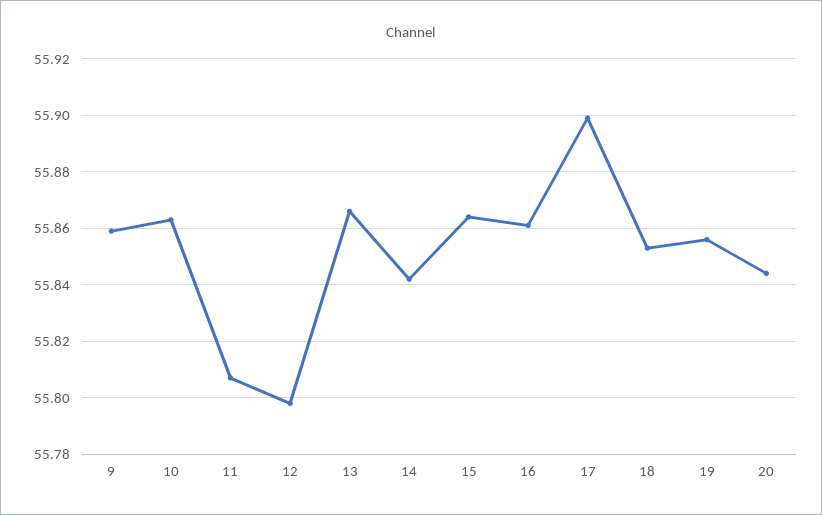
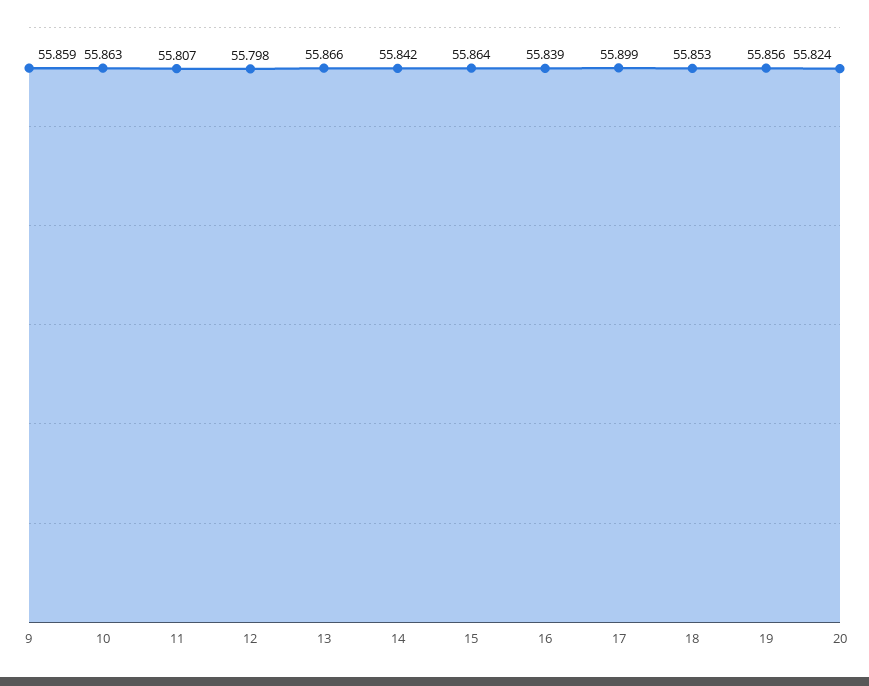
16: 55.86 -> 55.839
20: 55.845 -> 55.824

